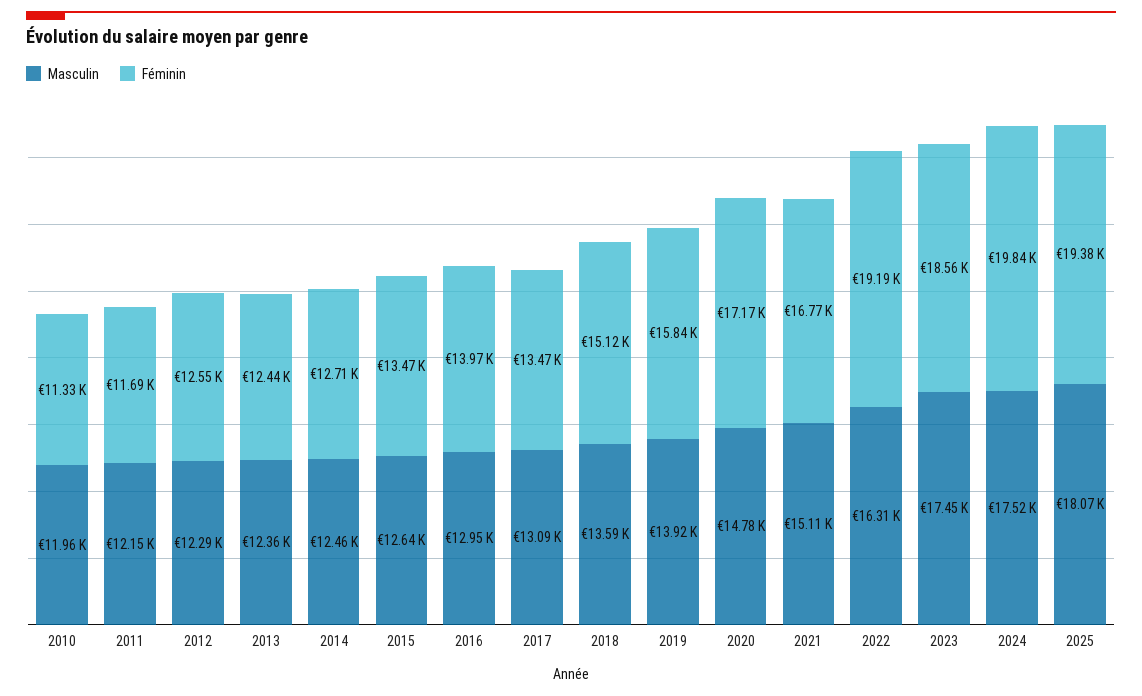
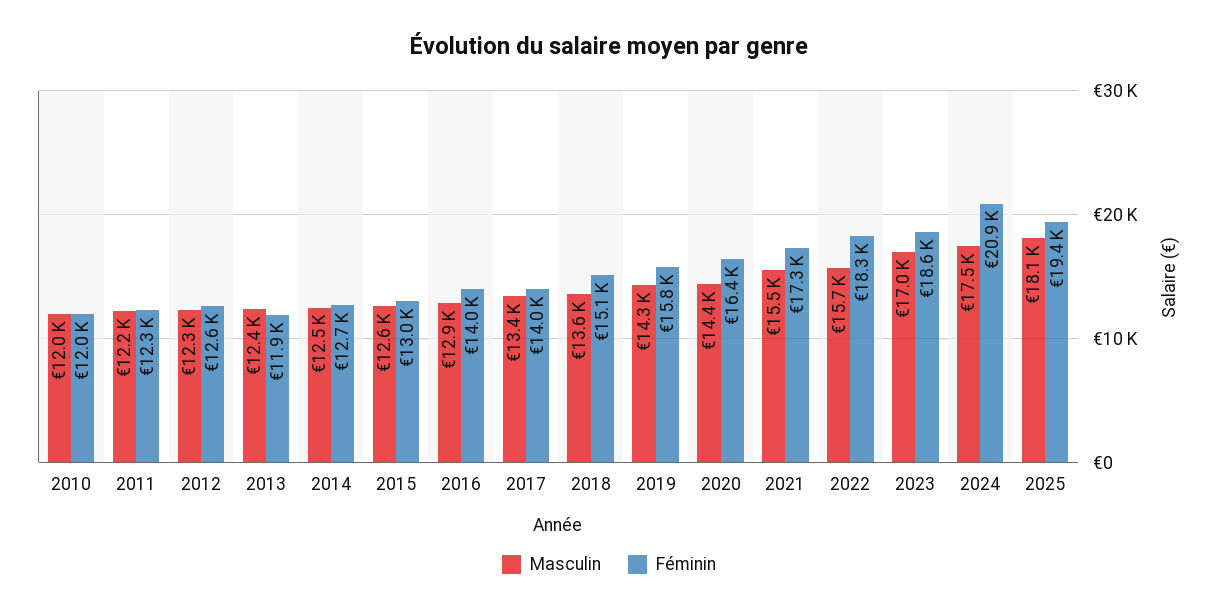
Féminin, 2010: 11330 -> 12000
Féminin, 2011: 11690 -> 12300
Féminin, 2013: 12440 -> 11900
Féminin, 2015: 13470 -> 13000
Masculin, 2017: 13090 -> 13400
Féminin, 2017: 13470 -> 14000
Masculin, 2019: 13920 -> 14300
Masculin, 2020: 14780 -> 14400
Féminin, 2020: 17170 -> 16400
Masculin, 2021: 15110 -> 15500
Féminin, 2021: 16770 -> 17300
Masculin, 2022: 16310 -> 15700
Féminin, 2022: 19190 -> 18300
Masculin, 2023: 17450 -> 17000
Féminin, 2024: 19840 -> 20900

